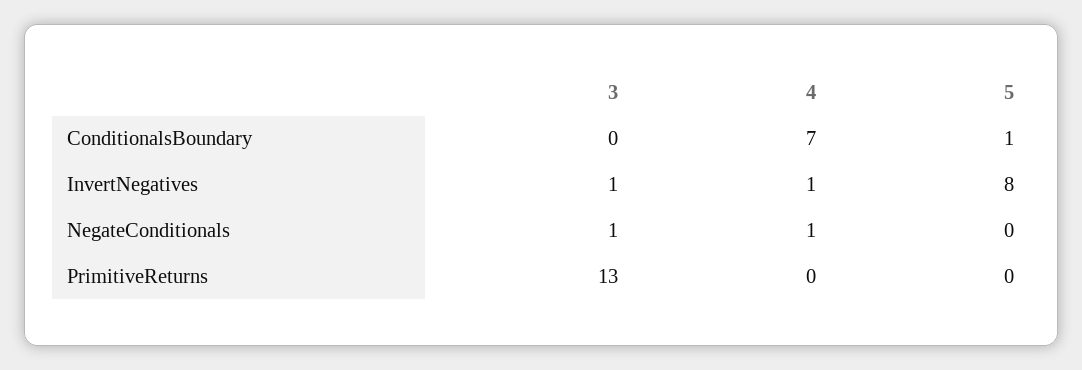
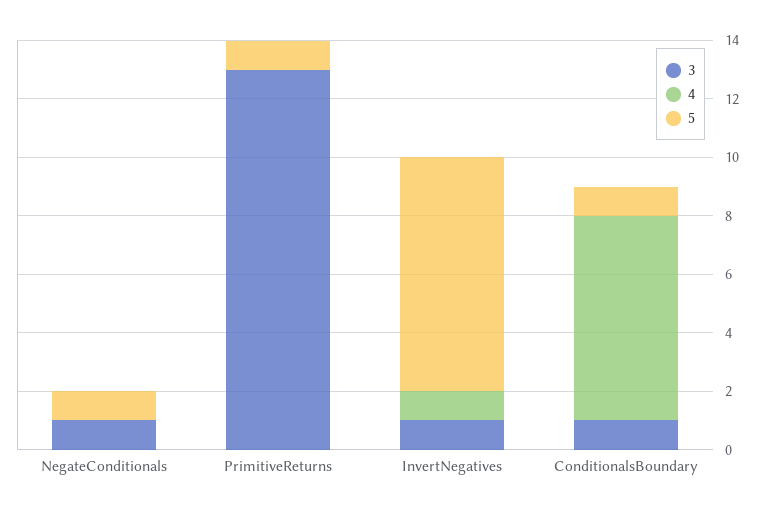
3, ConditionalsBoundary: 0 -> 1
4, NegateConditionals: 1 -> 0
5, NegateConditionals: 0 -> 1
5, PrimitiveReturns: 0 -> 1

